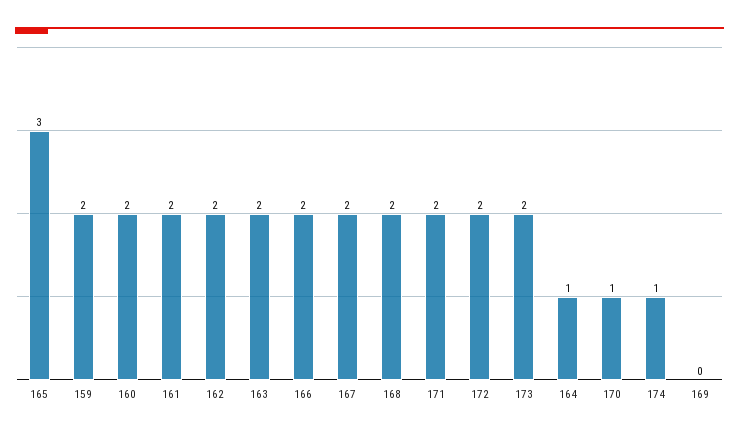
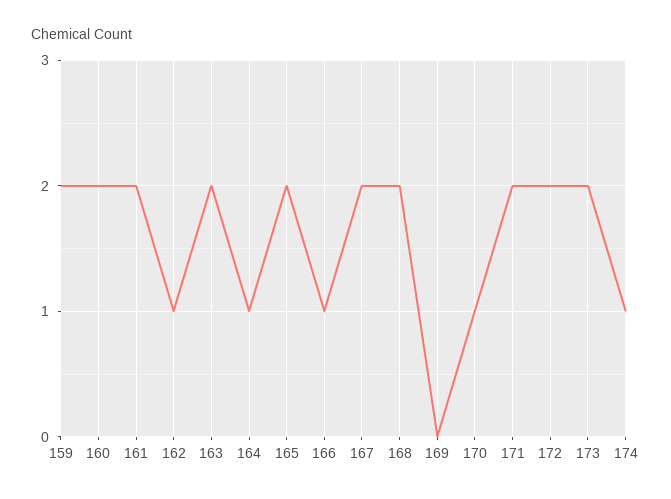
165: 3 -> 2
162: 2 -> 1
166: 2 -> 1

